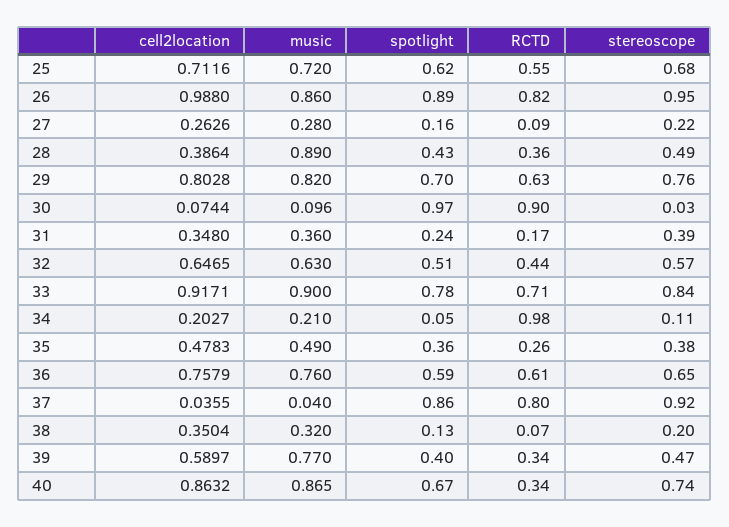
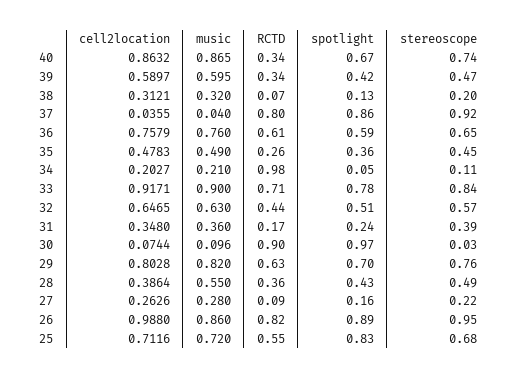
spotlight, 25: 0.62 -> 0.83
music, 28: 0.89 -> 0.55
stereoscope, 35: 0.38 -> 0.45
cell2location, 38: 0.3504 -> 0.3121
music, 39: 0.77 -> 0.595
spotlight, 39: 0.4 -> 0.42

